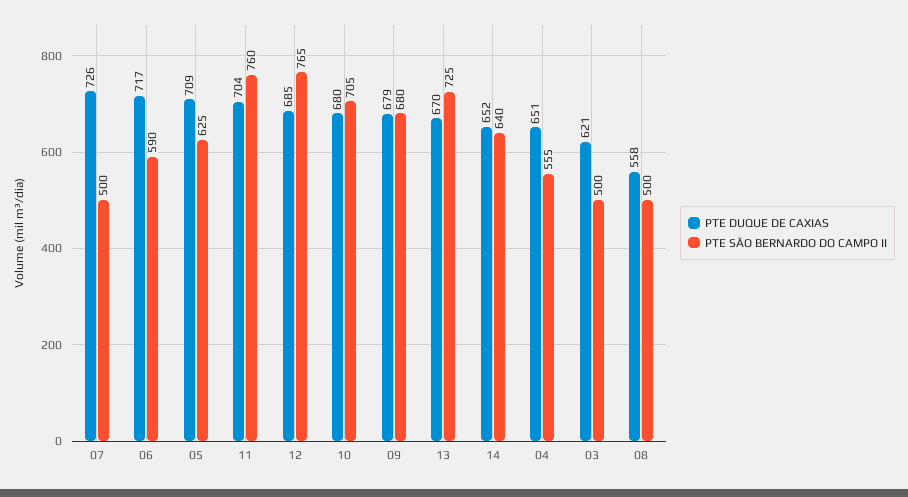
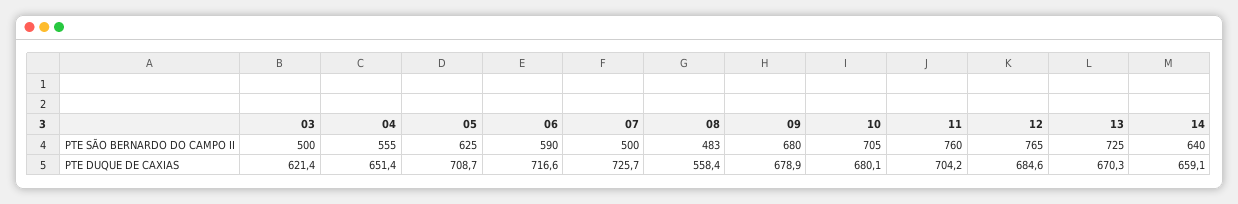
PTE DUQUE DE CAXIAS, 14: 652 -> 659.1
PTE SÃO BERNARDO DO CAMPO II, 08: 500 -> 483

